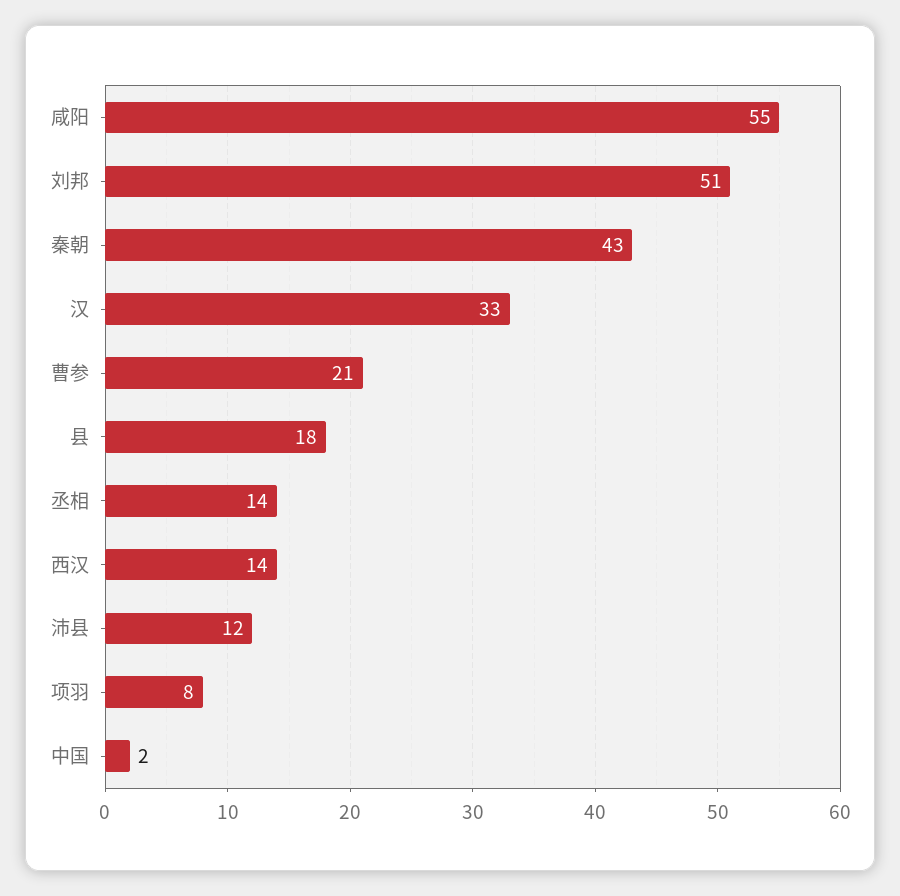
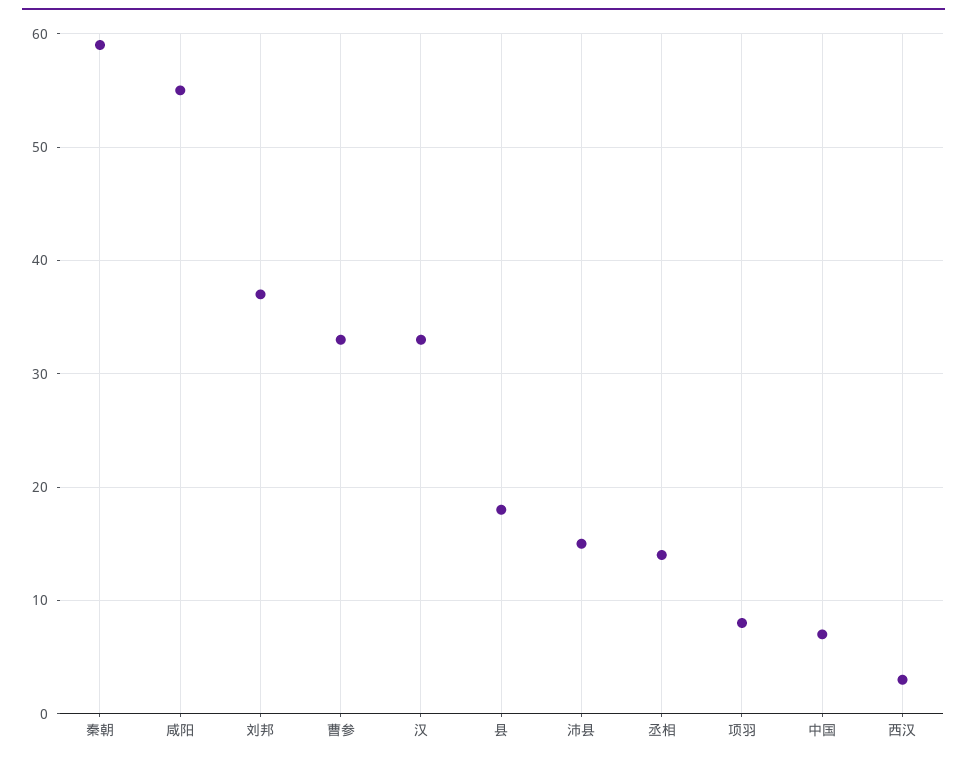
刘邦: 51 -> 37
秦朝: 43 -> 59
曹参: 21 -> 33
西汉: 14 -> 3
沛县: 12 -> 15
中国: 2 -> 7

